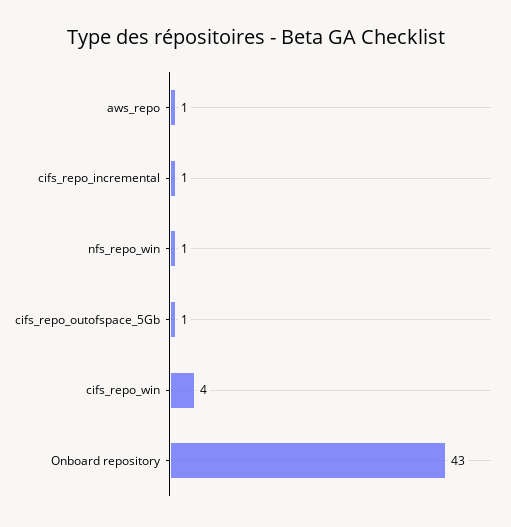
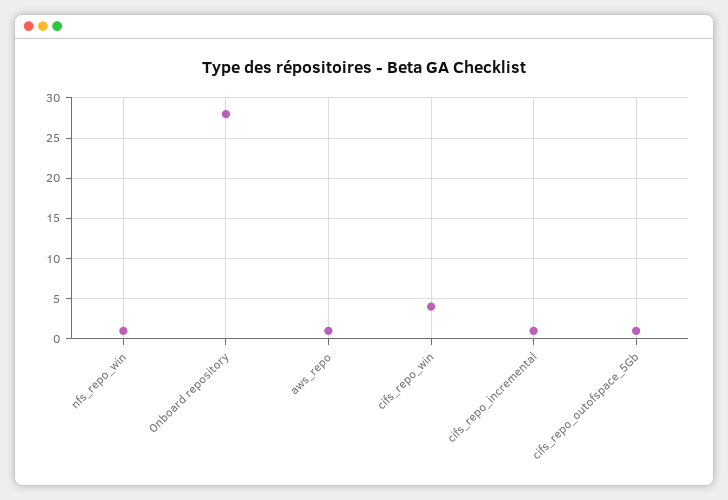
Onboard repository: 43 -> 28

